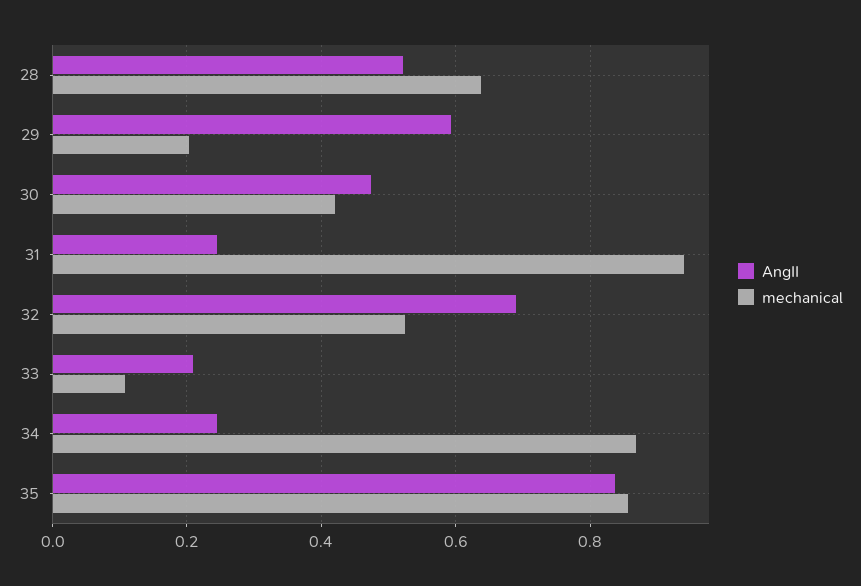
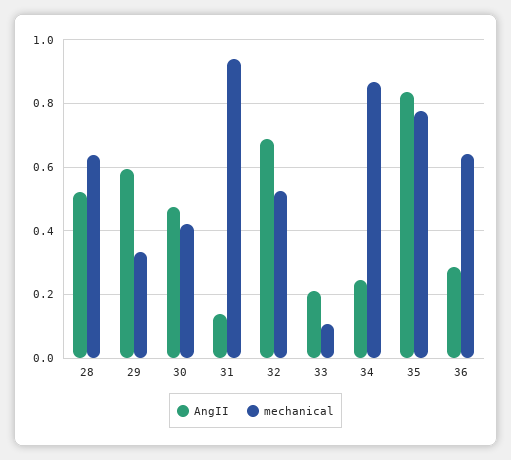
mechanical, 29: 0.2 -> 0.34
AngII, 31: 0.24 -> 0.14
mechanical, 35: 0.86 -> 0.78
AngII, 36: none -> 0.28
mechanical, 36: none -> 0.64

